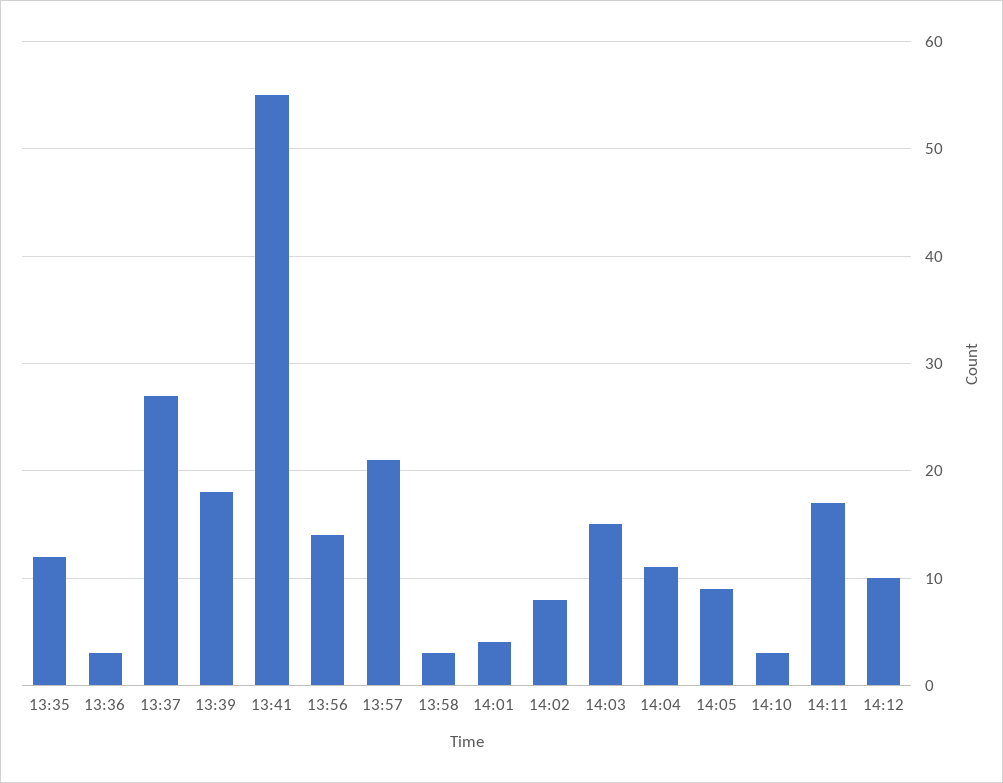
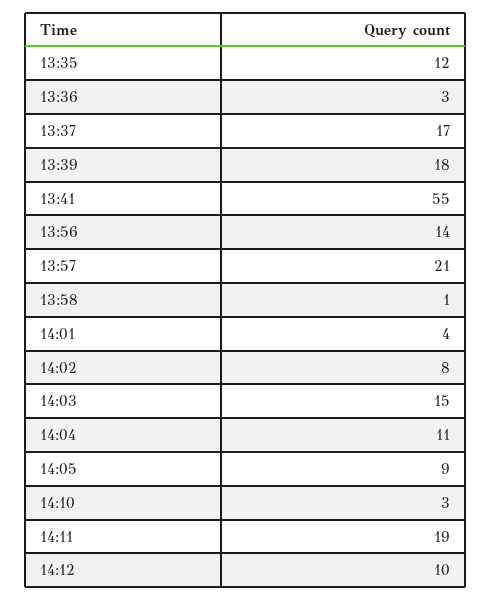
13:37: 27 -> 17
13:58: 3 -> 1
14:11: 17 -> 19

